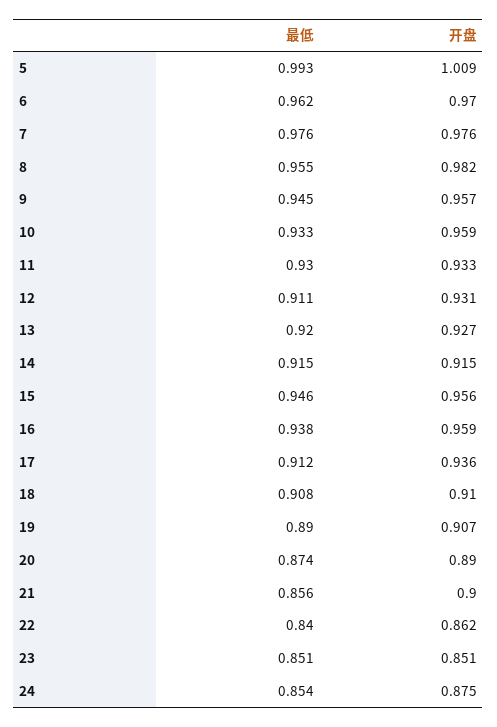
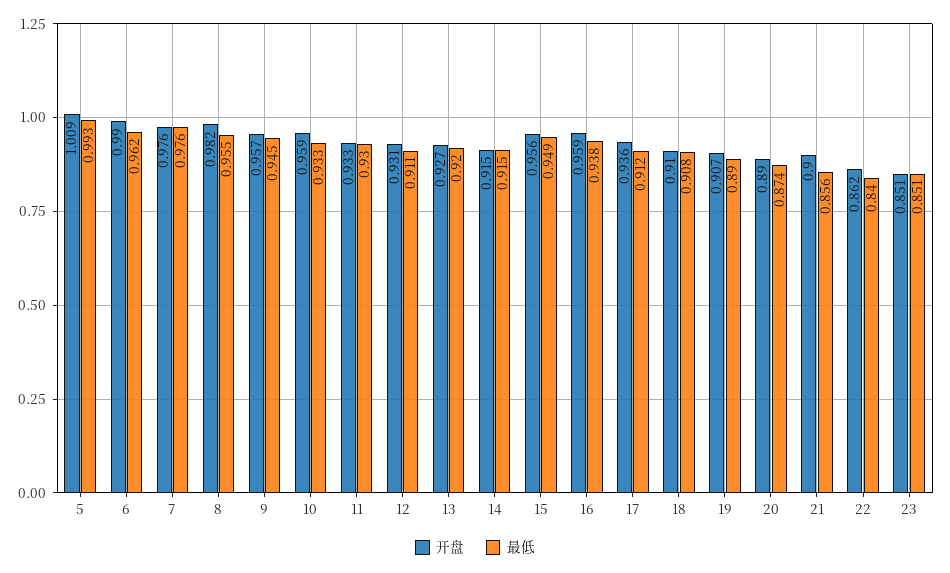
开盘, 6: 0.97 -> 0.99
最低, 15: 0.946 -> 0.949
最低, 24: 0.854 -> none
开盘, 24: 0.875 -> none

